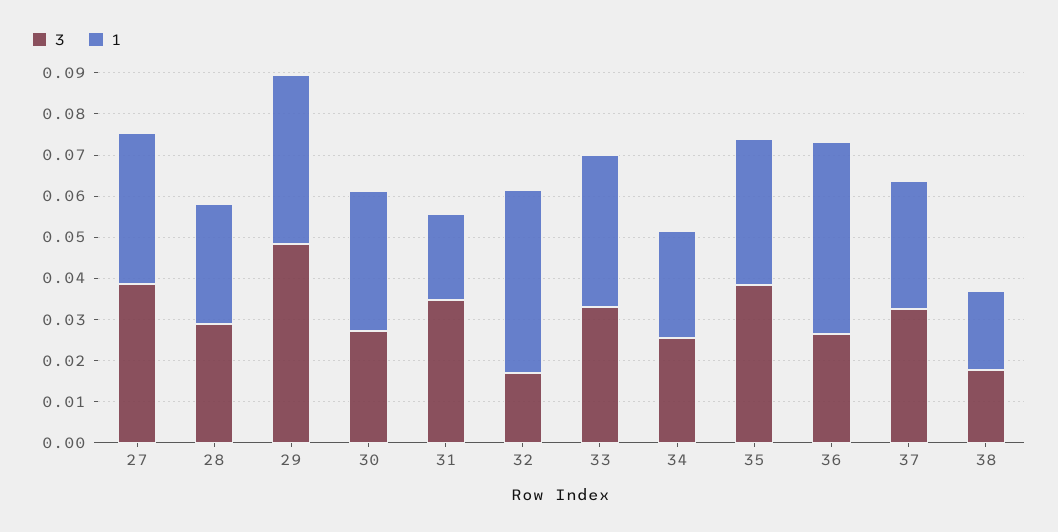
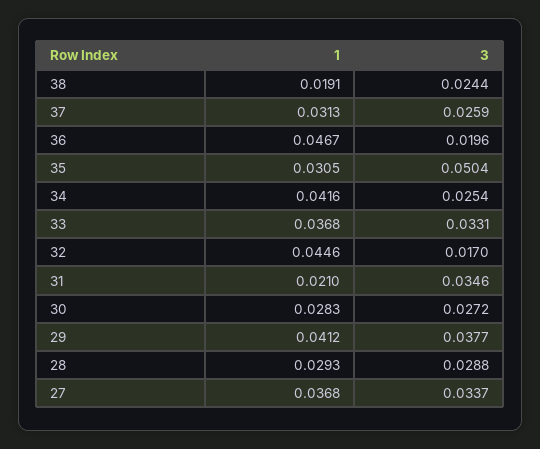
3, 27: 0.038 -> 0.0337
3, 29: 0.048 -> 0.0377
1, 30: 0.034 -> 0.0283
1, 34: 0.026 -> 0.0416
3, 35: 0.038 -> 0.0504
1, 35: 0.036 -> 0.0305
3, 36: 0.026 -> 0.0196
3, 37: 0.032 -> 0.0259
3, 38: 0.018 -> 0.0244

